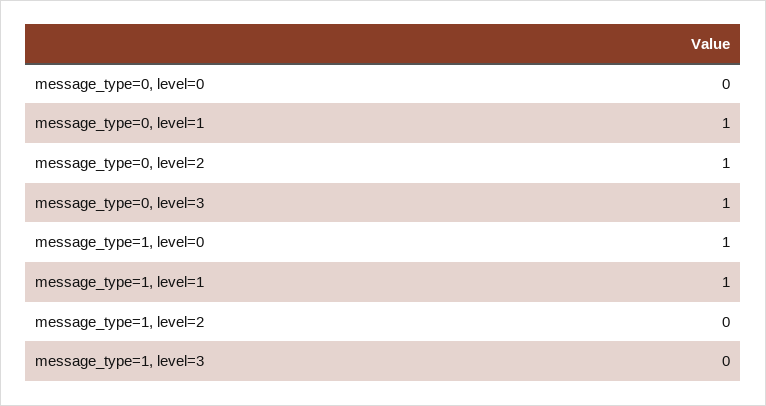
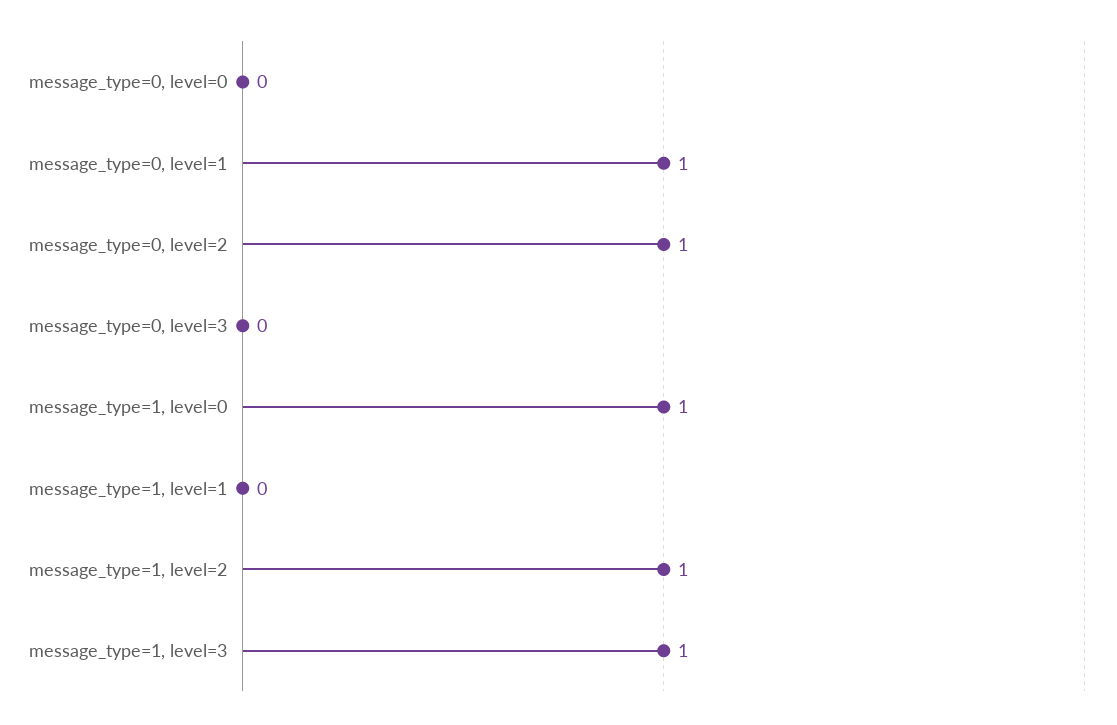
message_type=0, level=3: 1 -> 0
message_type=1, level=1: 1 -> 0
message_type=1, level=2: 0 -> 1
message_type=1, level=3: 0 -> 1

